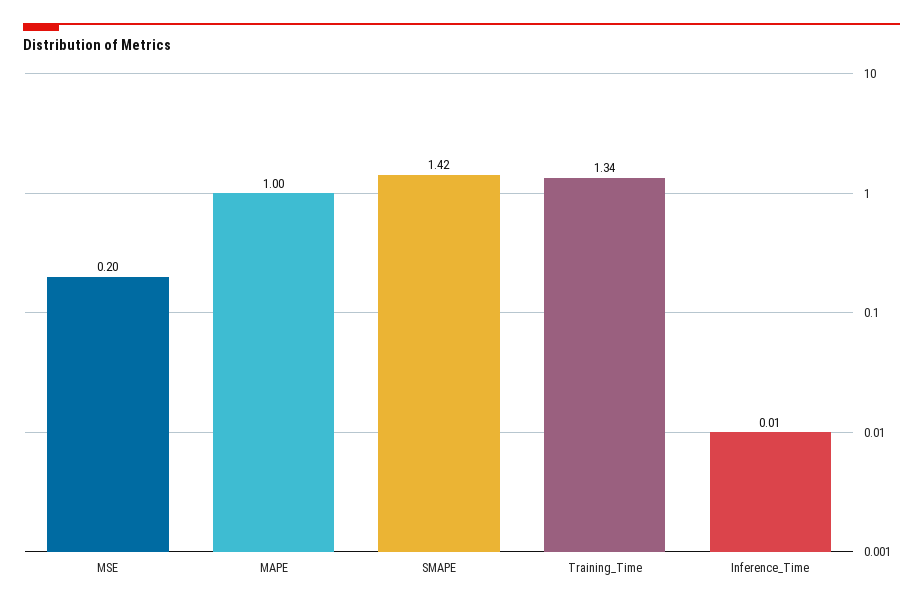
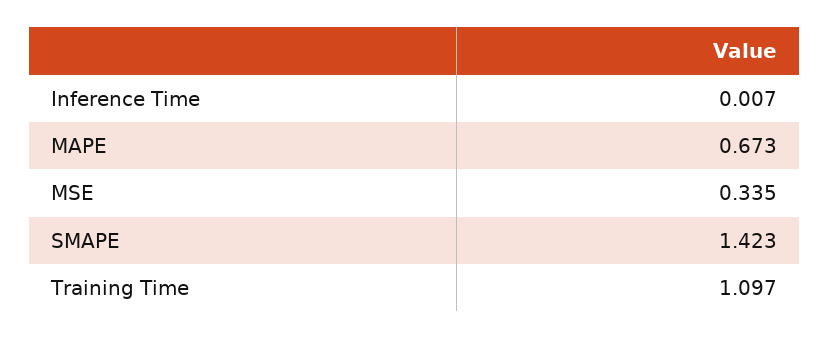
MSE: 0.2 -> 0.335
MAPE: 1 -> 0.673
Training_Time: 1.34 -> 1.097

